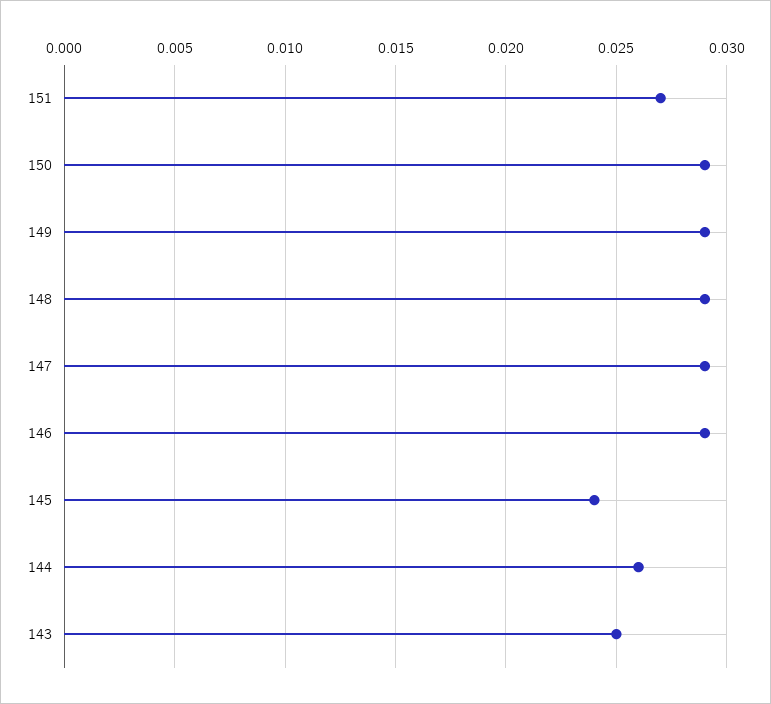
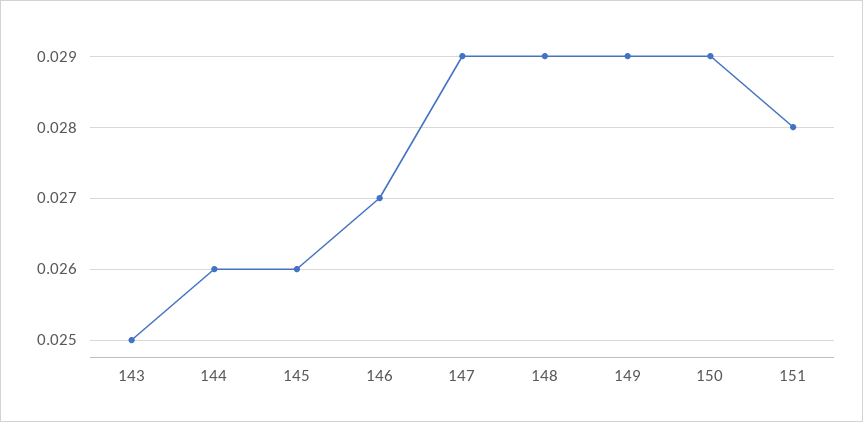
151: 0.027 -> 0.028
146: 0.029 -> 0.027
145: 0.024 -> 0.026

